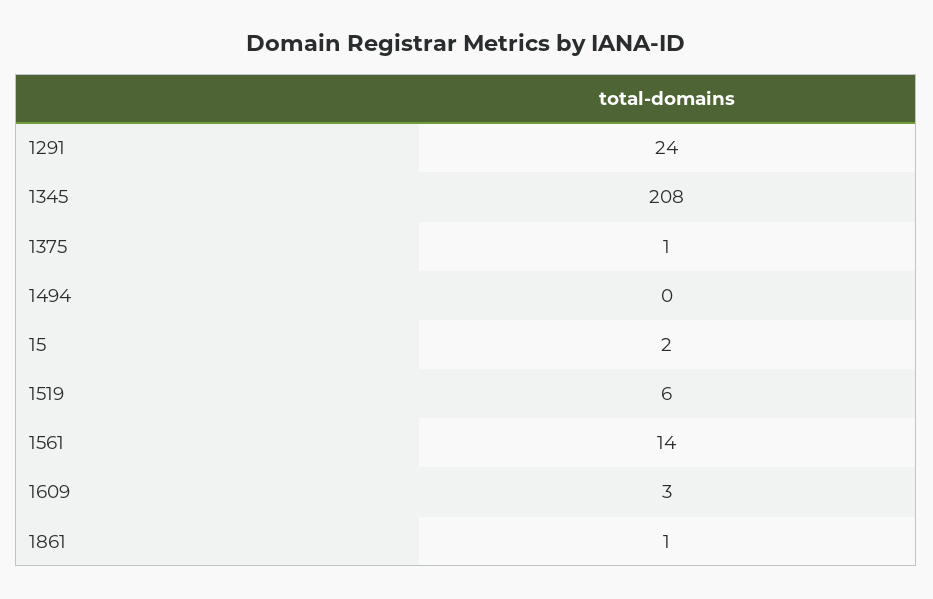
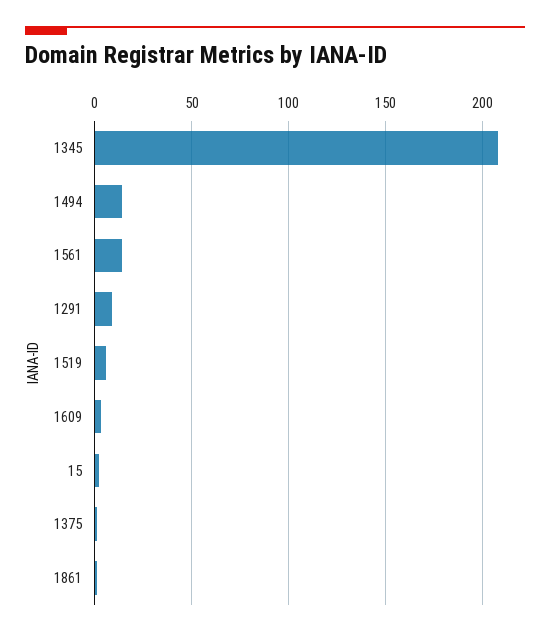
1291: 24 -> 10
1494: 0 -> 15

